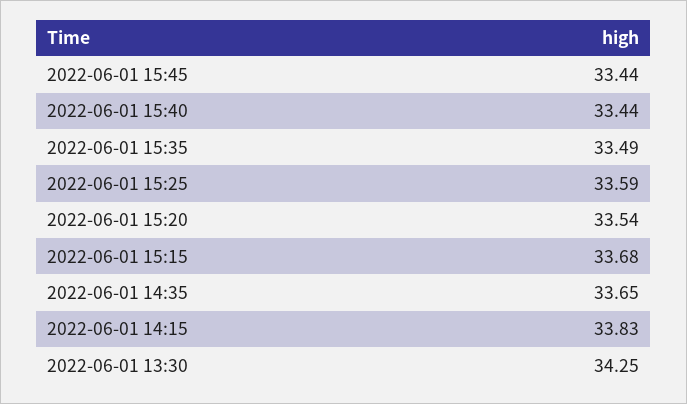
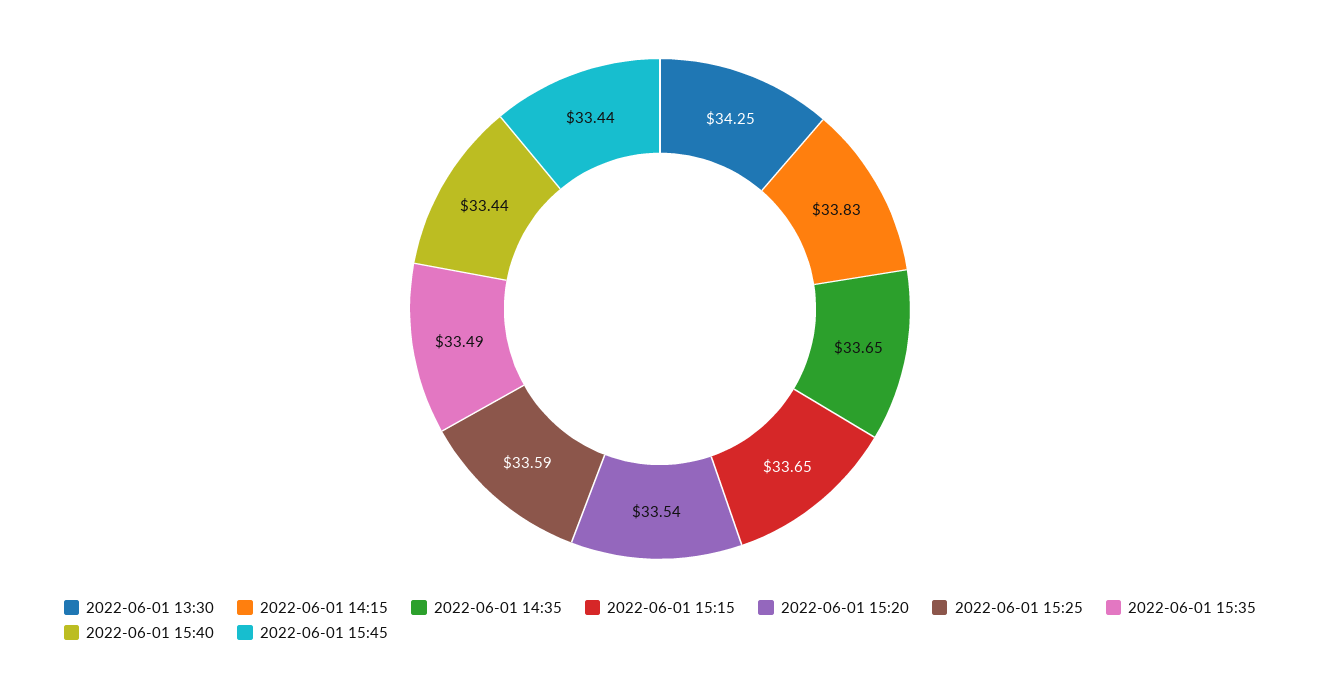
2022-06-01 15:15: 33.68 -> 33.65

